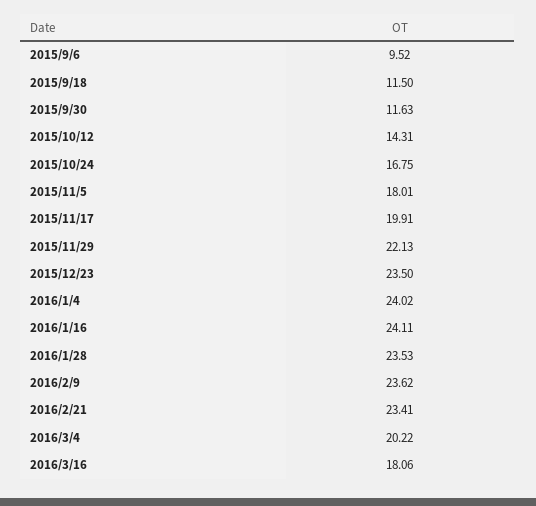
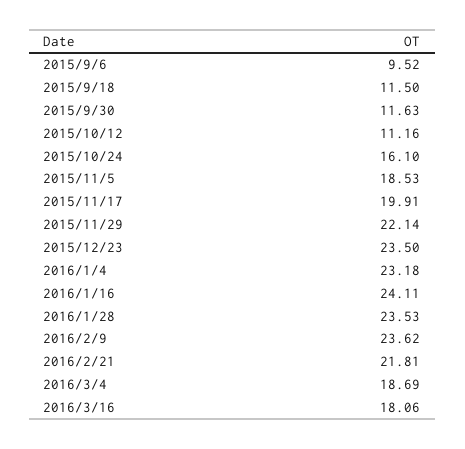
2015/10/12: 14.31 -> 11.16
2015/10/24: 16.75 -> 16.1
2015/11/5: 18.01 -> 18.53
2015/11/29: 22.13 -> 22.14
2016/1/4: 24.02 -> 23.18
2016/2/21: 23.41 -> 21.81
2016/3/4: 20.22 -> 18.69

